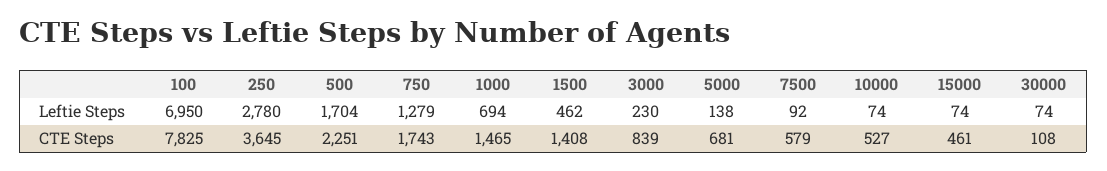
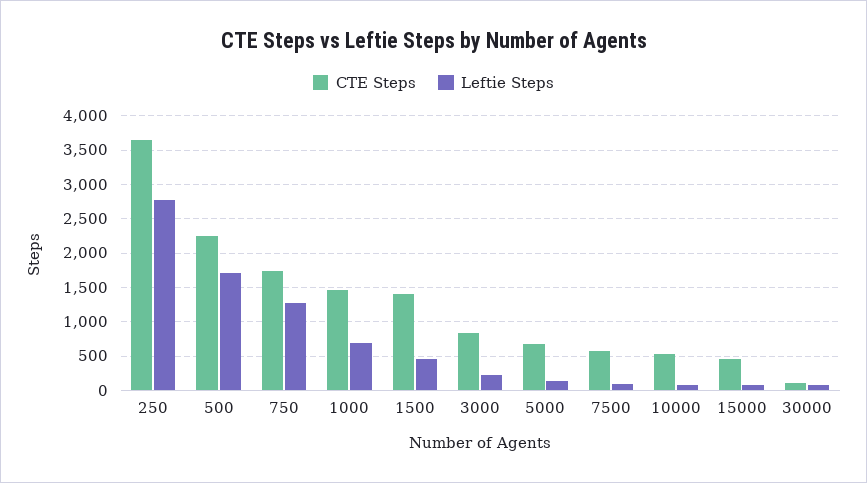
Leftie Steps, 100: 6950 -> none
CTE Steps, 100: 7825 -> none

